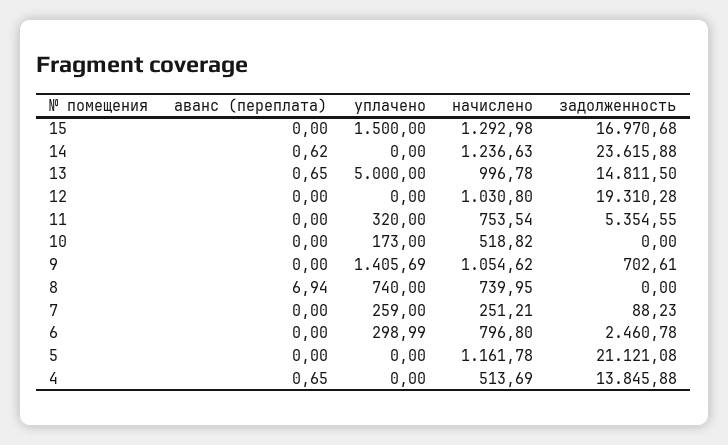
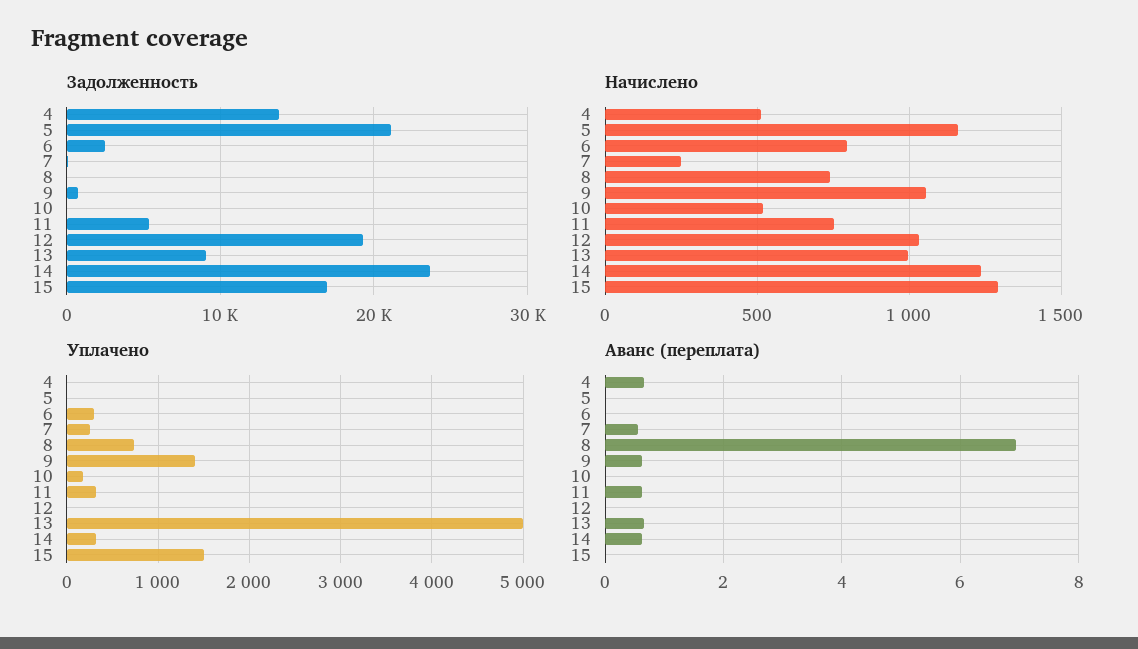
уплачено, 14: 0 -> 300
задолженность, 13: 14811.5 -> 9000
аванс (переплата), 11: 0 -> 0.6
аванс (переплата), 9: 0 -> 0.6
аванс (переплата), 7: 0 -> 0.6

